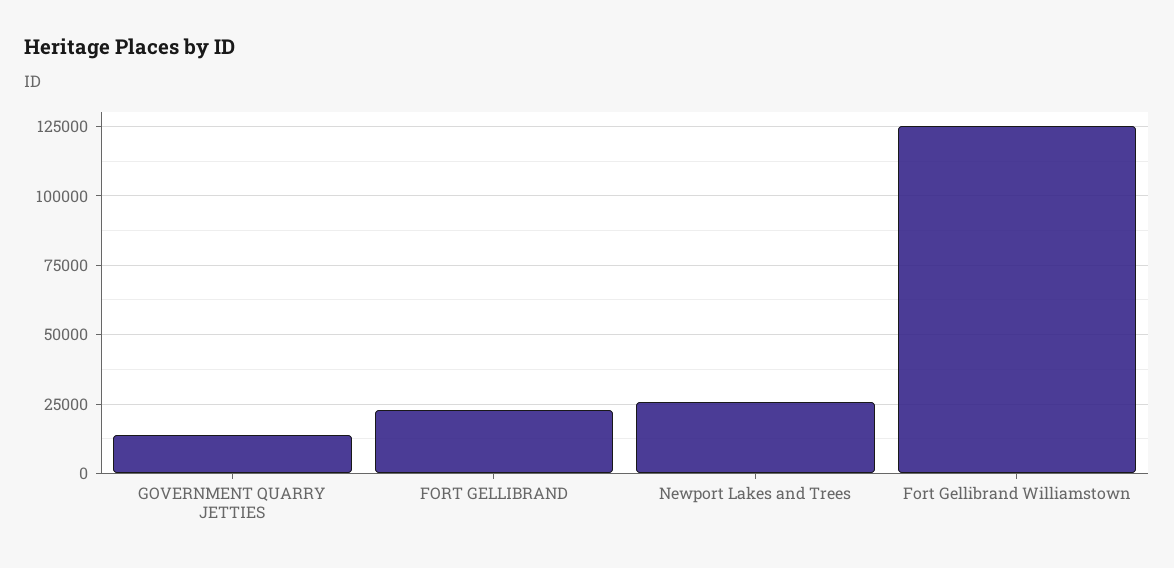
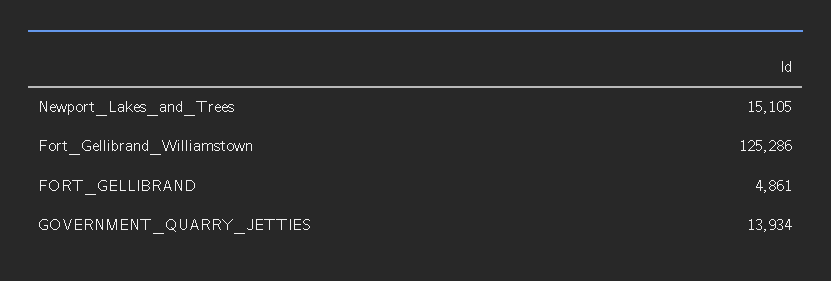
FORT GELLIBRAND: 22500 -> 4861
Newport Lakes and Trees: 25000 -> 15105

